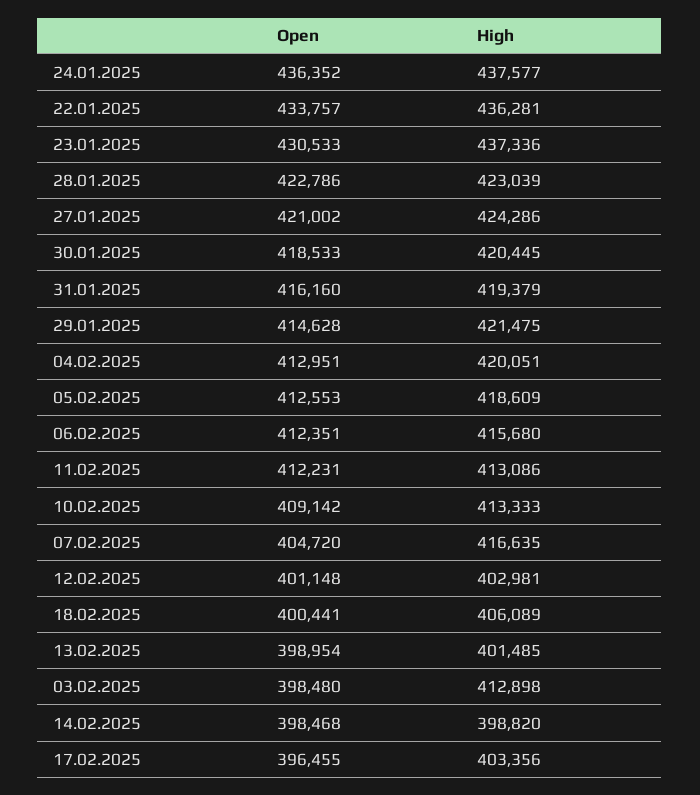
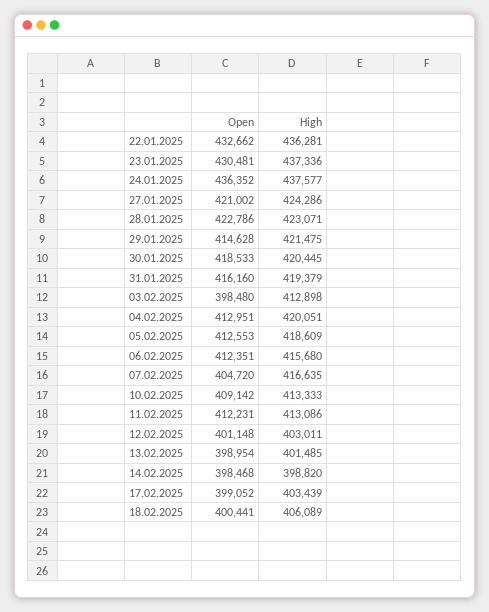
Open, 22.01.2025: 433757 -> 432662
Open, 23.01.2025: 430533 -> 430481
High, 28.01.2025: 423039 -> 423071
High, 12.02.2025: 402981 -> 403011
Open, 17.02.2025: 396455 -> 399052
High, 17.02.2025: 403356 -> 403439

